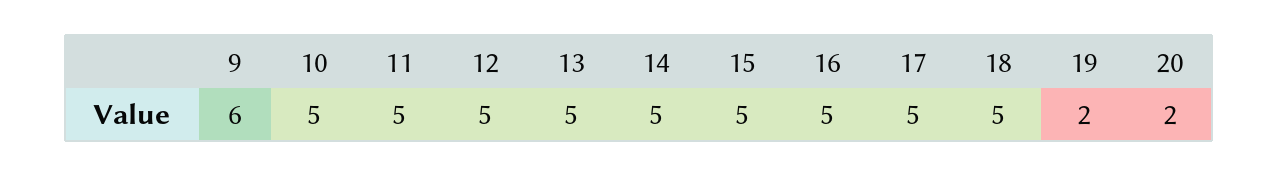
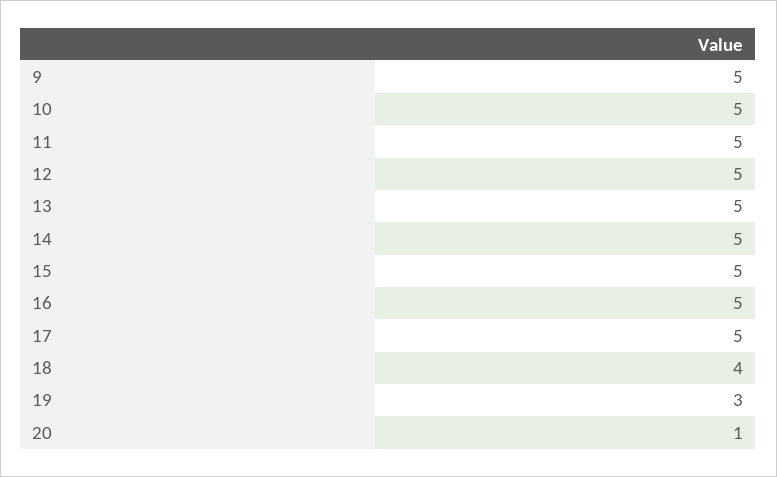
9: 6 -> 5
18: 5 -> 4
19: 2 -> 3
20: 2 -> 1

